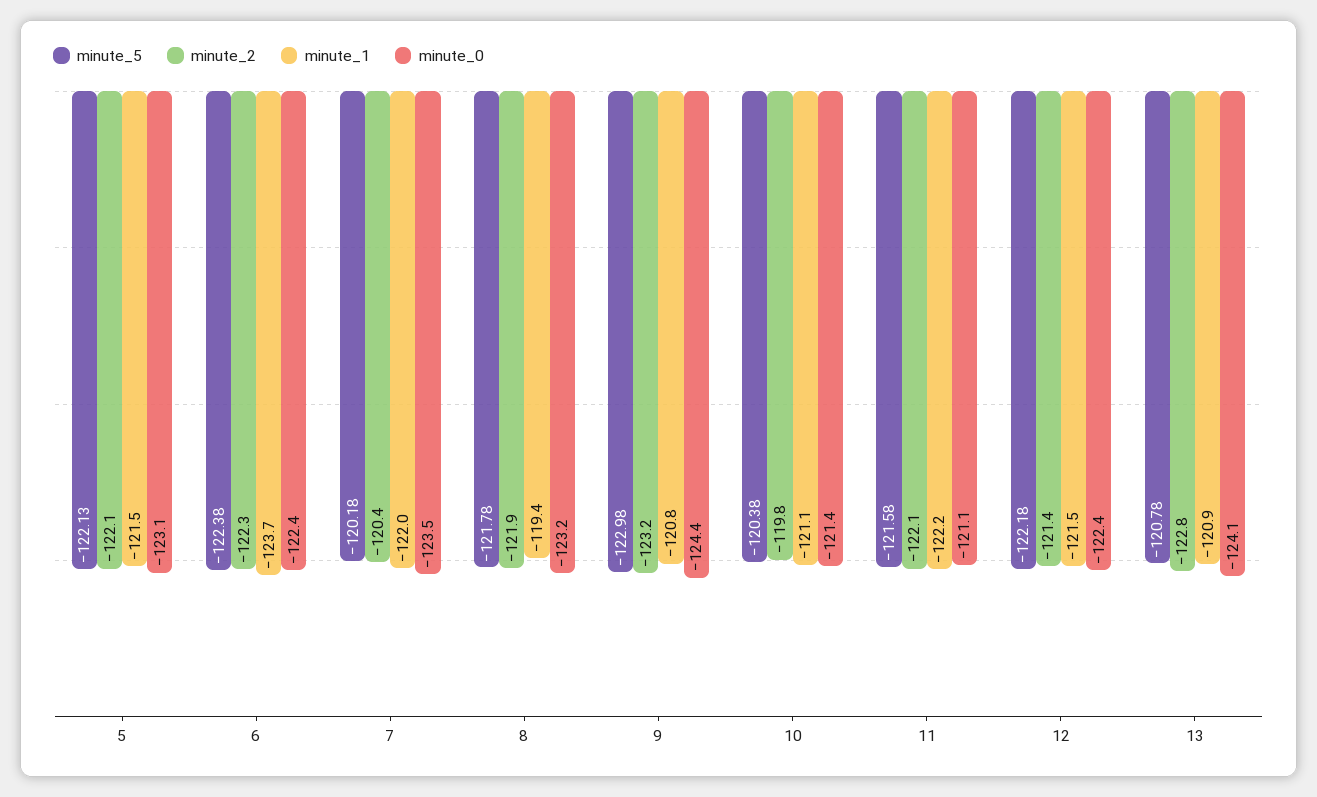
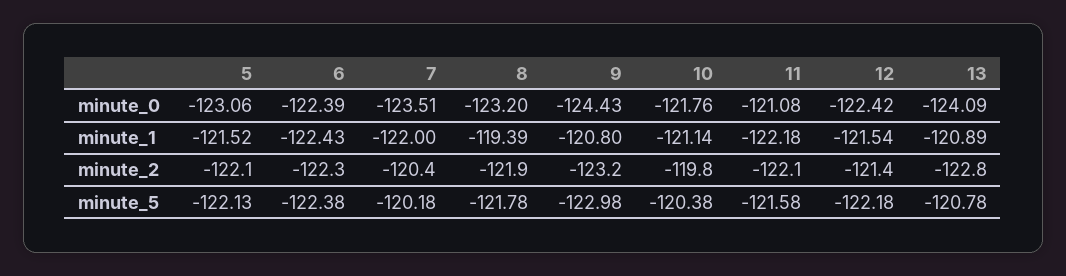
minute_1, 6: -123.7 -> -122.43
minute_0, 10: -121.4 -> -121.76

